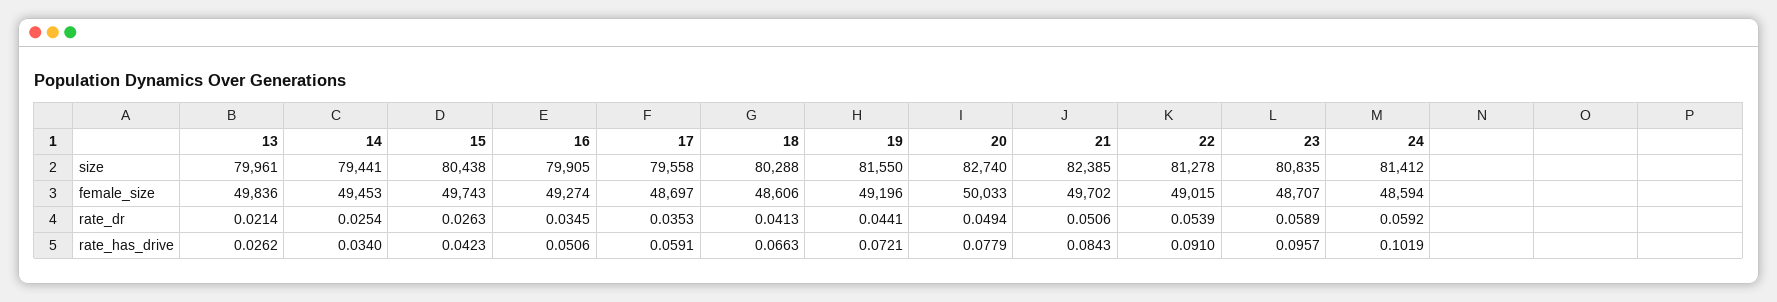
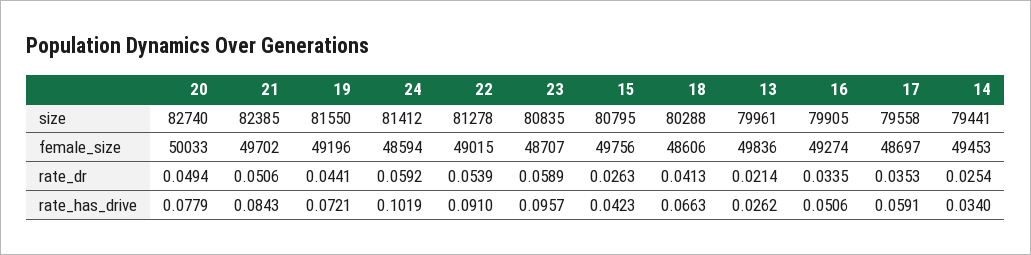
15, size: 80438 -> 80795
15, female_size: 49743 -> 49756
16, rate_dr: 0.0345 -> 0.0335

